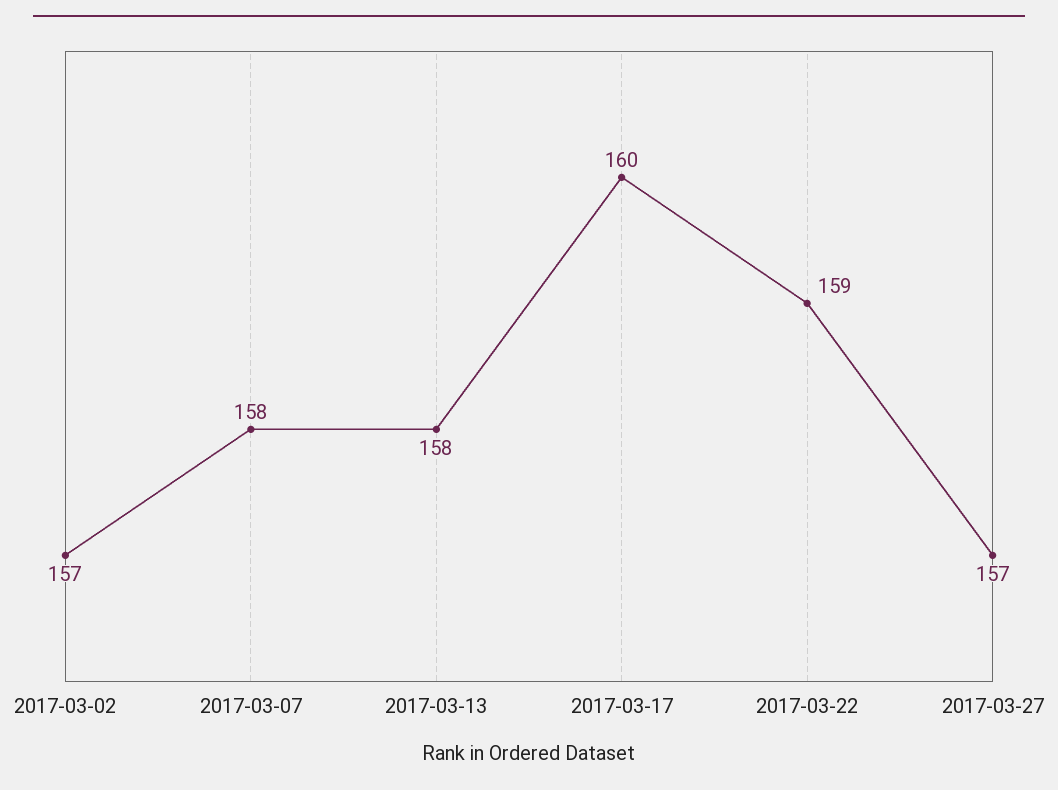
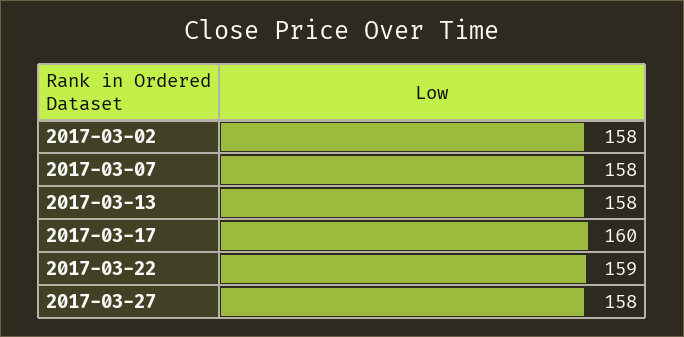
2017-03-02: 157 -> 158
2017-03-27: 157 -> 158

